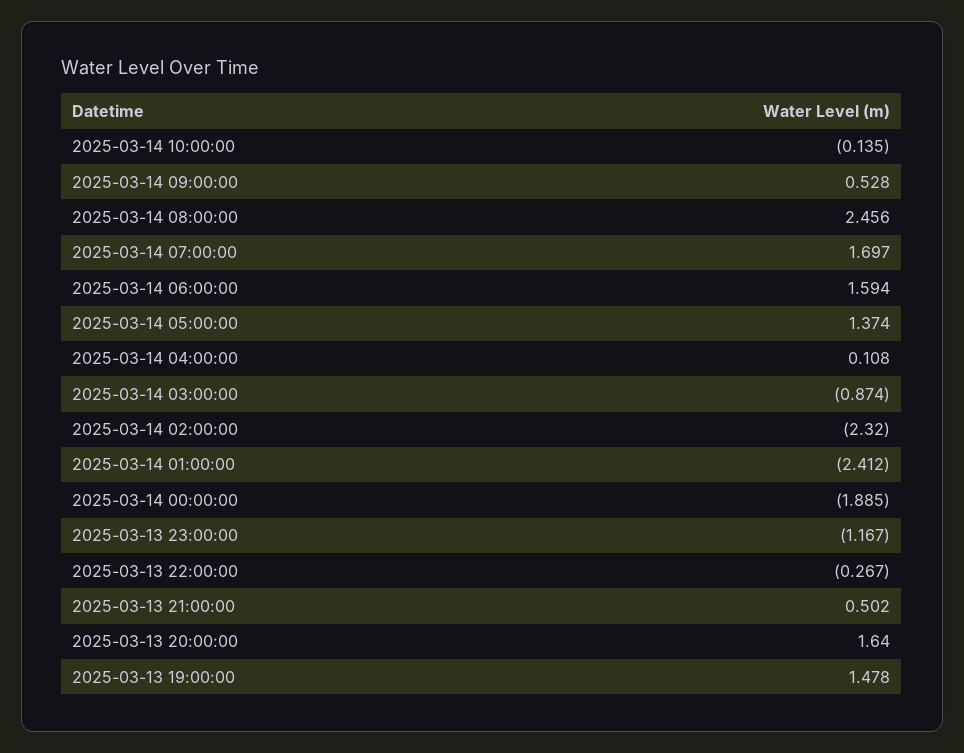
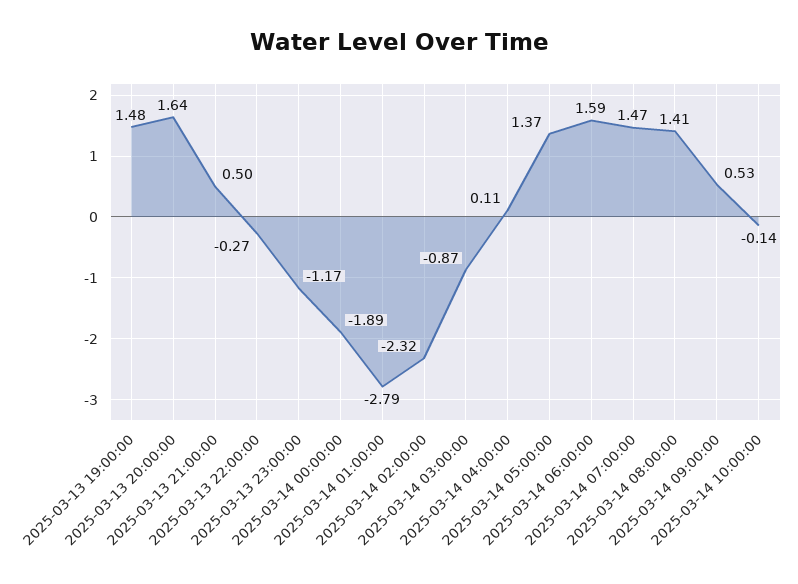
2025-03-14 08:00:00: 2.456 -> 1.41
2025-03-14 07:00:00: 1.697 -> 1.47
2025-03-14 01:00:00: -2.412 -> -2.79

